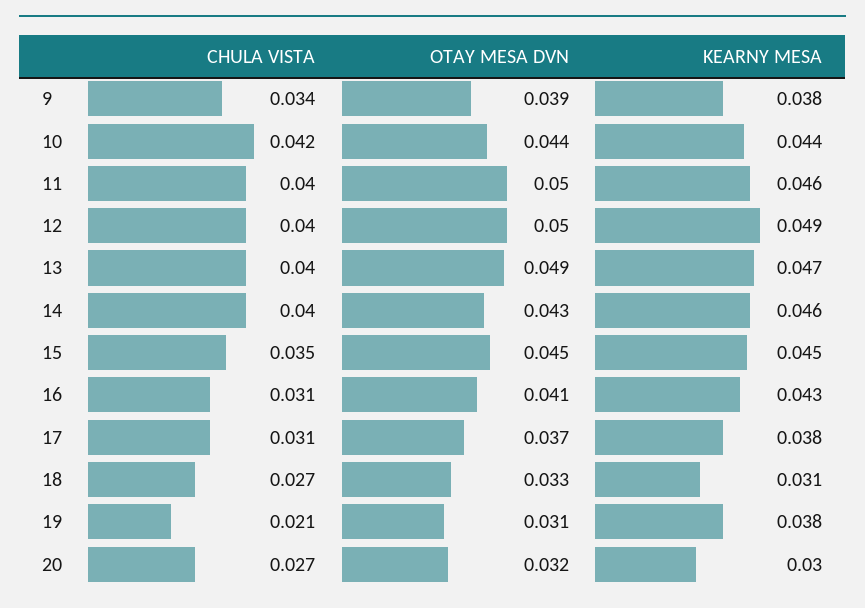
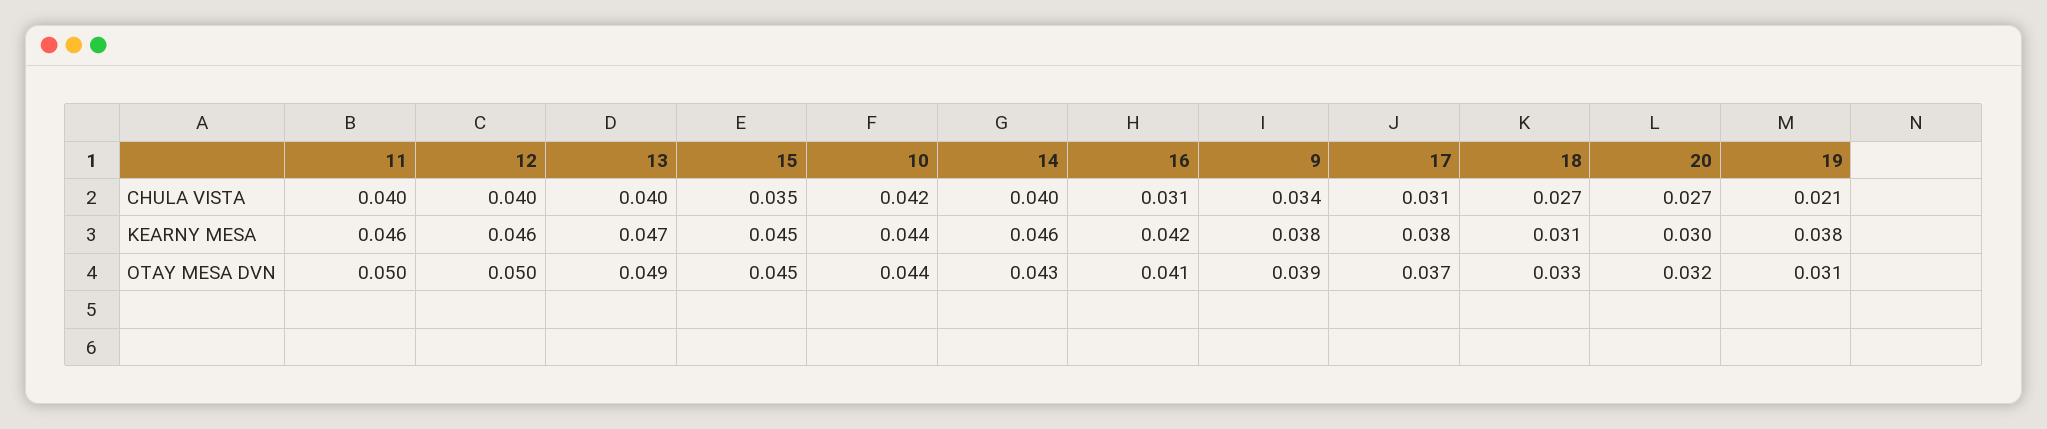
KEARNY MESA, 12: 0.049 -> 0.046
KEARNY MESA, 16: 0.043 -> 0.042

